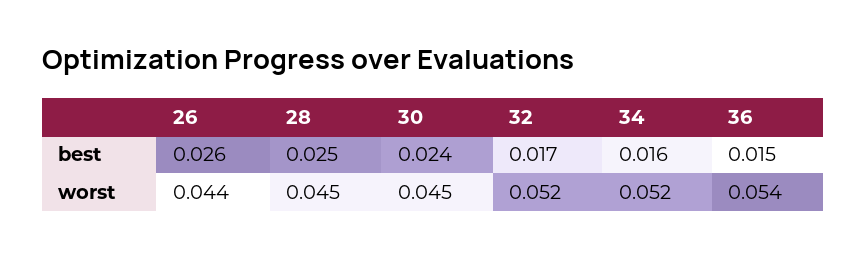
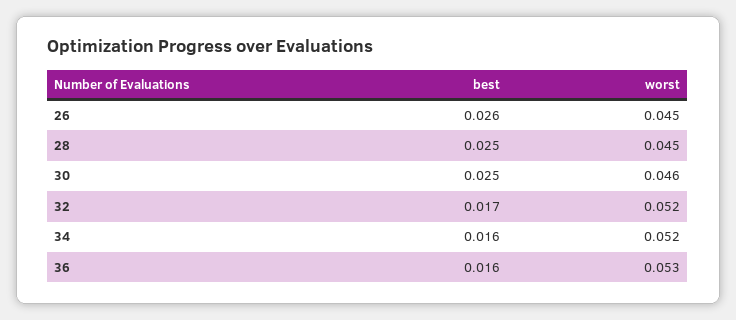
30, best: 0.024 -> 0.025
36, best: 0.015 -> 0.016
26, worst: 0.044 -> 0.045
30, worst: 0.045 -> 0.046
36, worst: 0.054 -> 0.053

